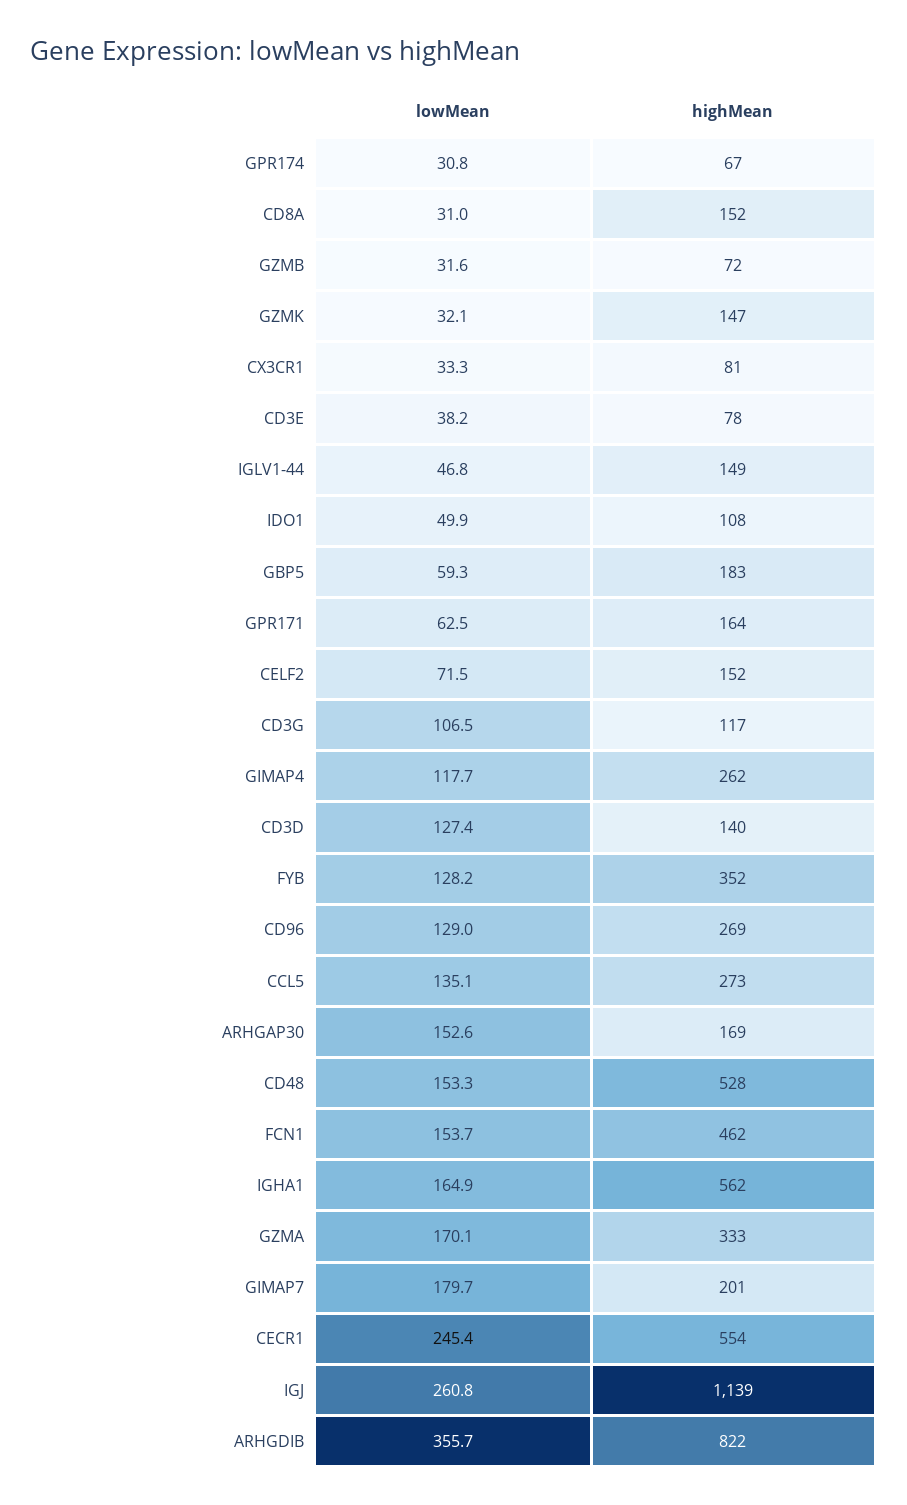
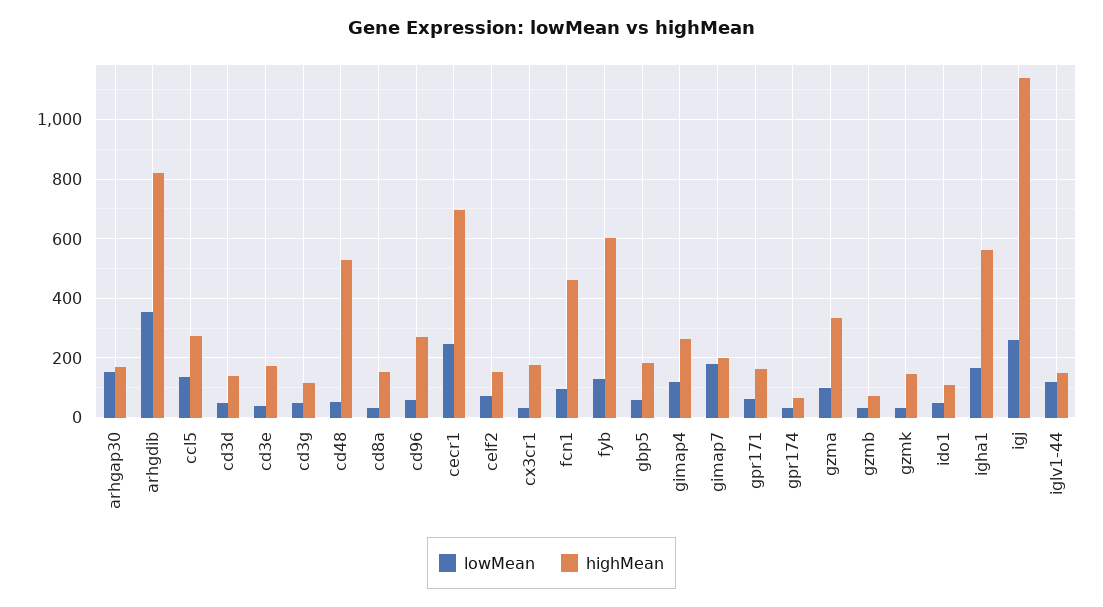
highMean, CX3CR1: 81 -> 175
highMean, CD3E: 78 -> 175
lowMean, IGLV1-44: 46.8 -> 125
lowMean, CD3G: 106.5 -> 50
lowMean, CD3D: 127.4 -> 50
highMean, FYB: 352 -> 600
lowMean, CD96: 129 -> 50
lowMean, CD48: 153.3 -> 50
lowMean, FCN1: 153.7 -> 100
lowMean, GZMA: 170.1 -> 100
highMean, CECR1: 554 -> 700

